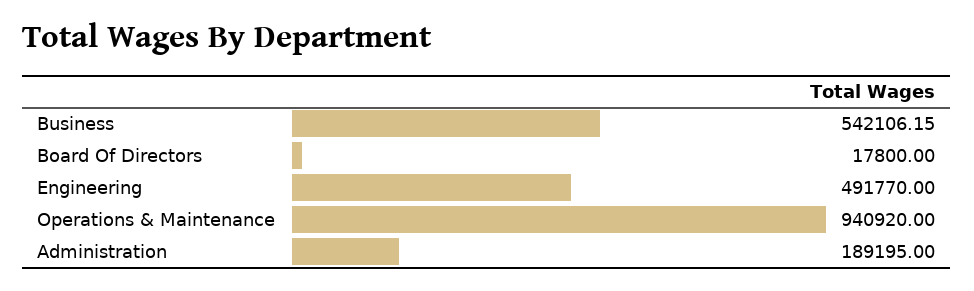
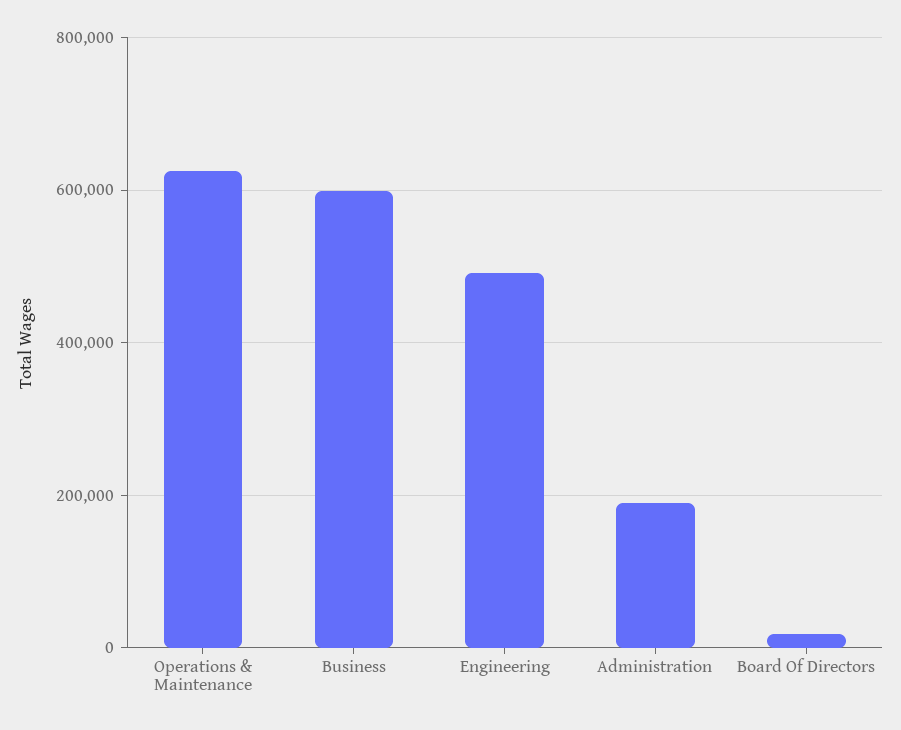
Business: 542106.15 -> 600000
Operations & Maintenance: 940920 -> 620000

